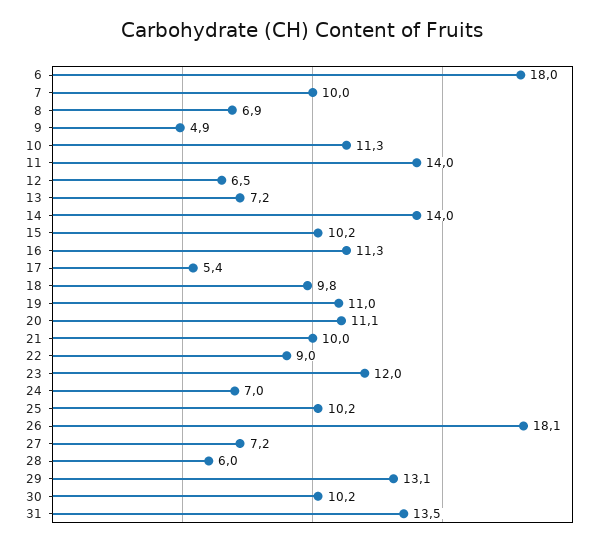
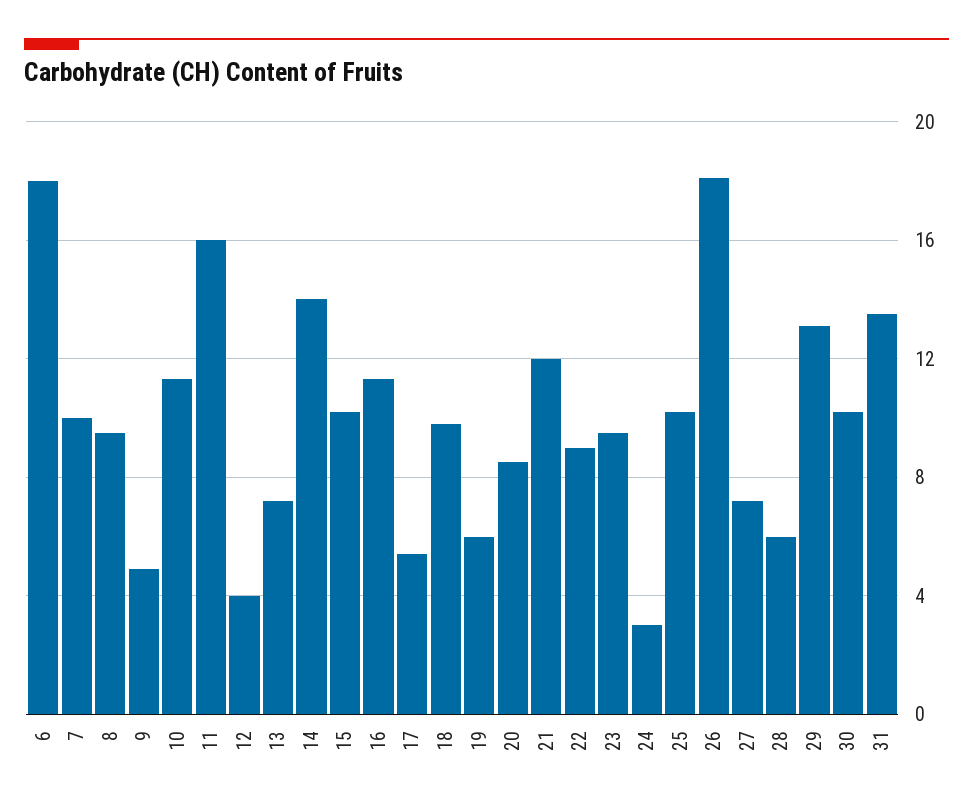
8: 6.9 -> 9.5
11: 14 -> 16
12: 6.5 -> 4
19: 11 -> 6
20: 11.1 -> 8.5
21: 10 -> 12
23: 12 -> 9.5
24: 7 -> 3

